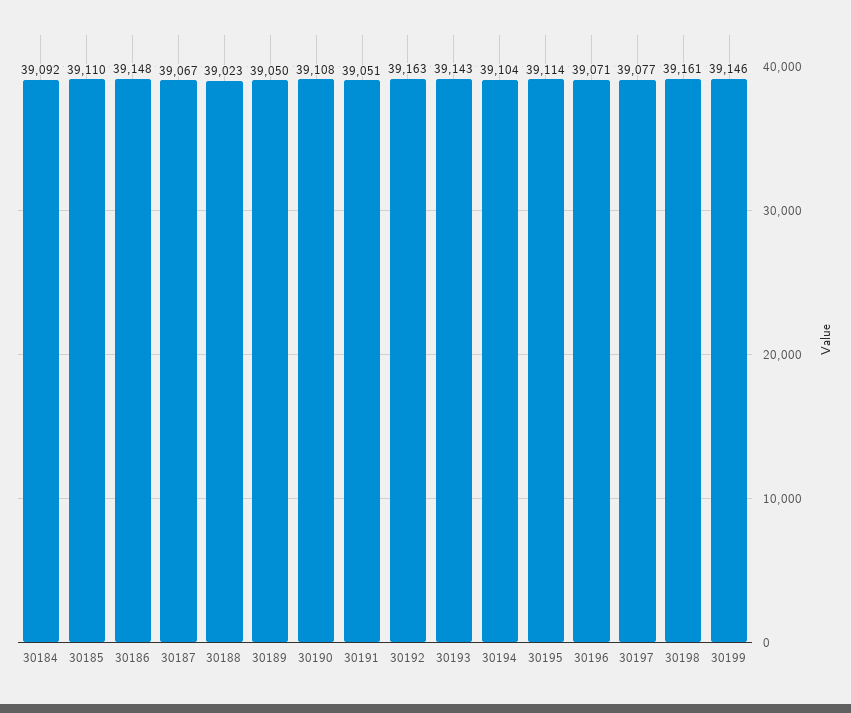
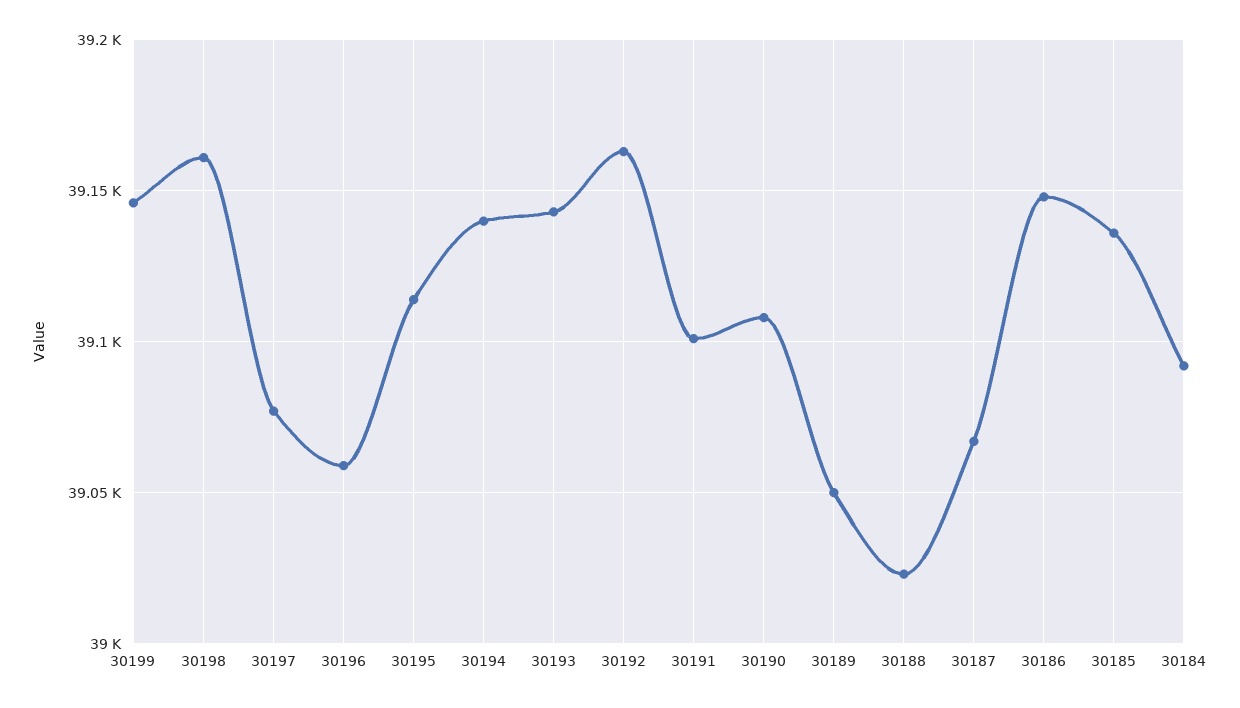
30185: 39110 -> 39135
30191: 39051 -> 39100
30194: 39104 -> 39140
30196: 39071 -> 39060

